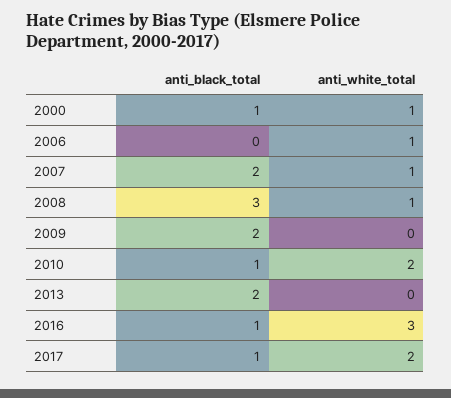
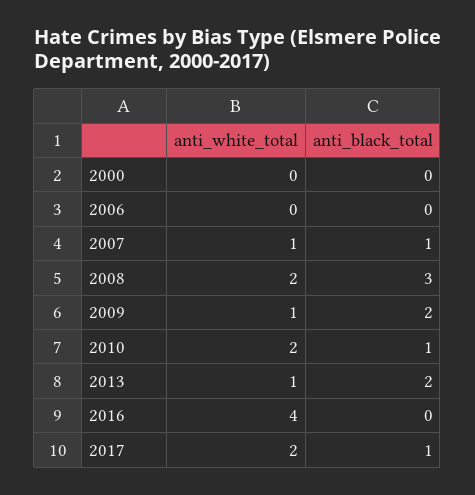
anti_black_total, 2000: 1 -> 0
anti_white_total, 2000: 1 -> 0
anti_white_total, 2006: 1 -> 0
anti_black_total, 2007: 2 -> 1
anti_white_total, 2008: 1 -> 2
anti_white_total, 2009: 0 -> 1
anti_white_total, 2013: 0 -> 1
anti_black_total, 2016: 1 -> 0
anti_white_total, 2016: 3 -> 4

